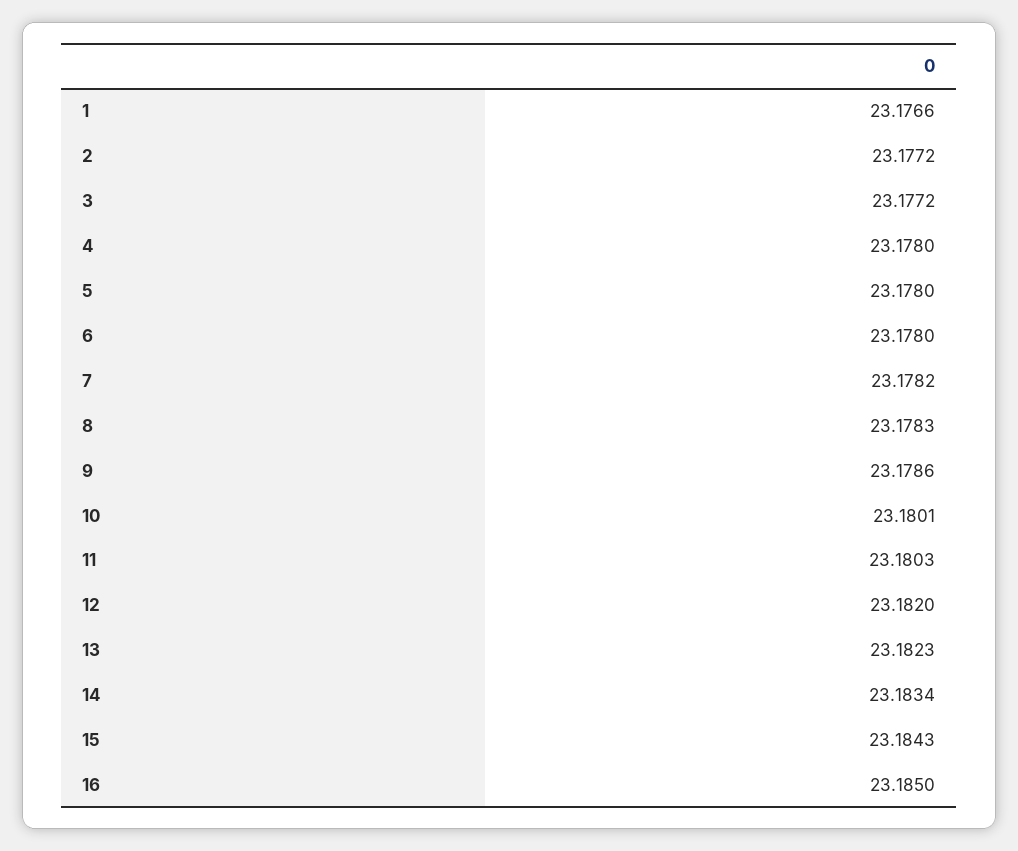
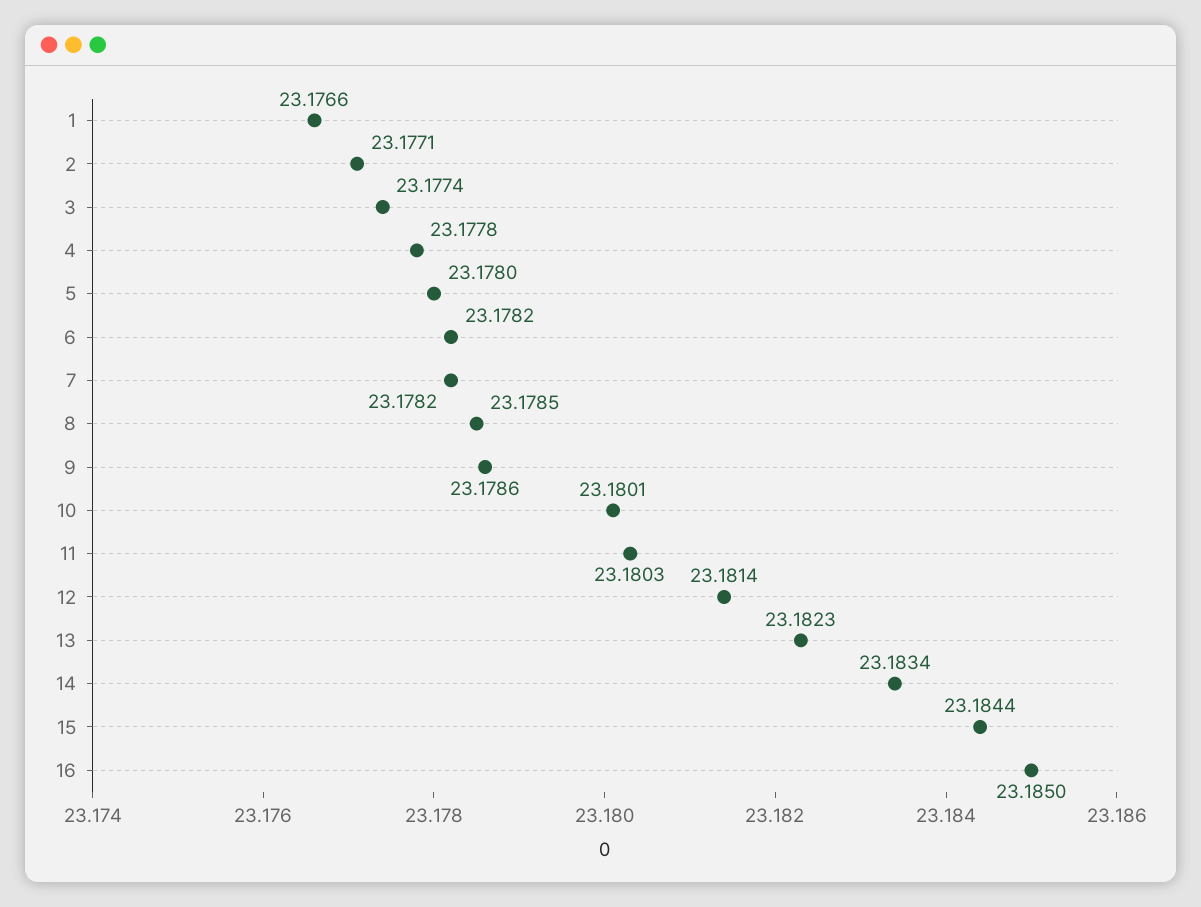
2: 23.1772 -> 23.1771
3: 23.1772 -> 23.1774
4: 23.178 -> 23.1778
6: 23.178 -> 23.1782
8: 23.1783 -> 23.1785
12: 23.182 -> 23.1814
15: 23.1843 -> 23.1844

